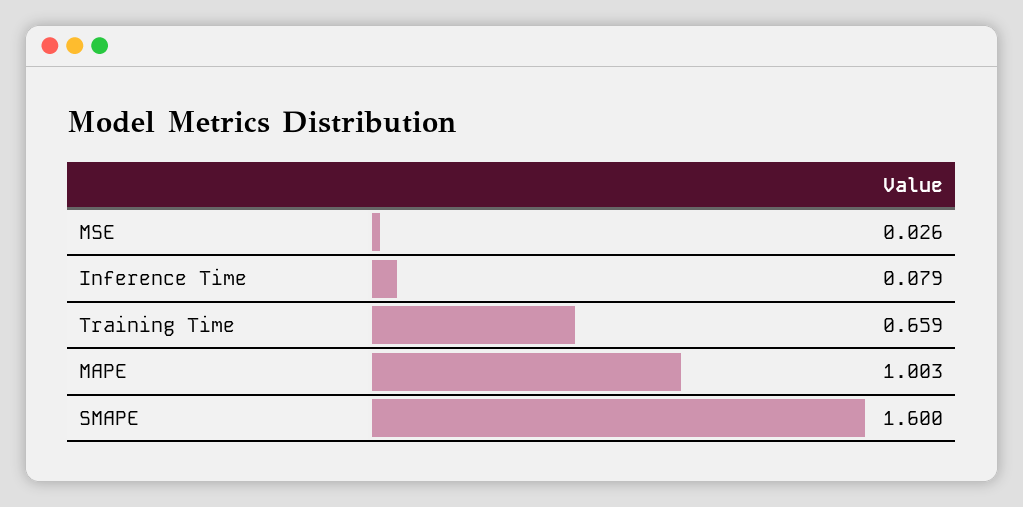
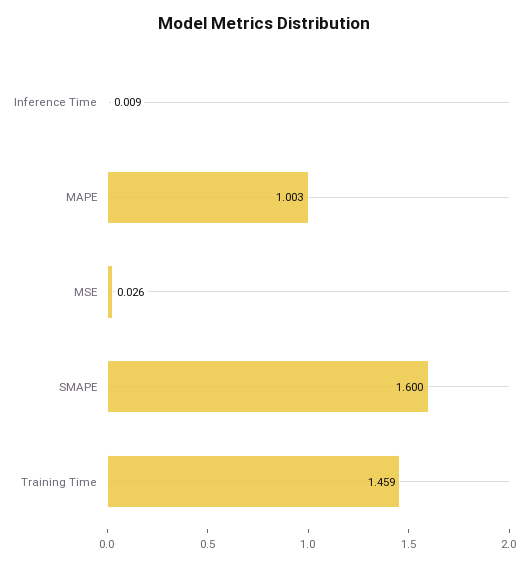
Inference Time: 0.079 -> 0.009
Training Time: 0.659 -> 1.459

